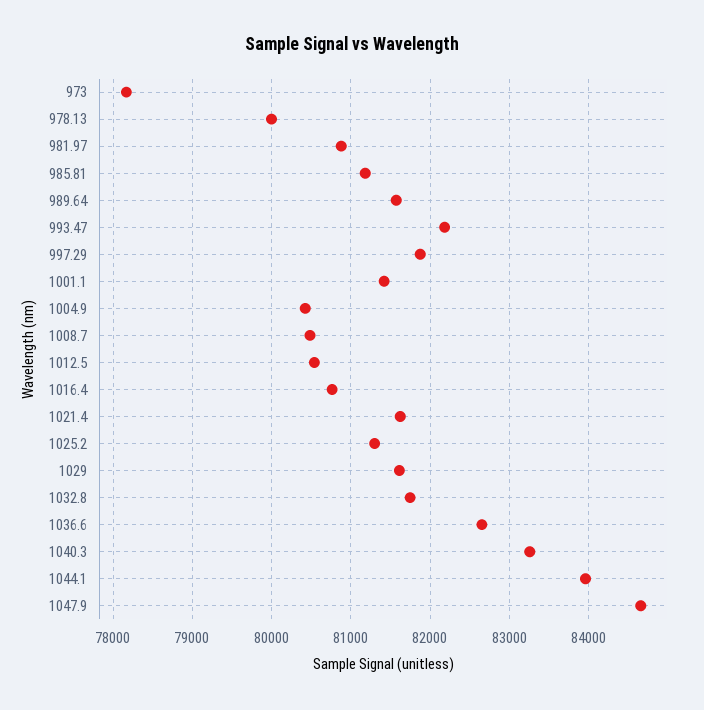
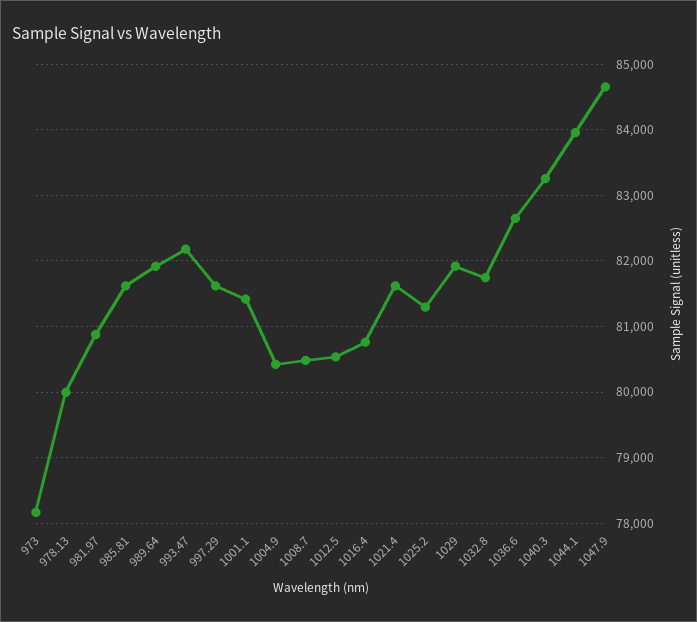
985.81: 81200 -> 81600
989.64: 81600 -> 81900
997.29: 81900 -> 81600
1029: 81600 -> 81900

